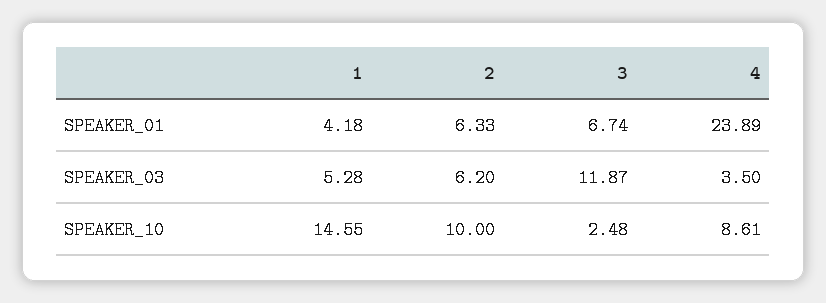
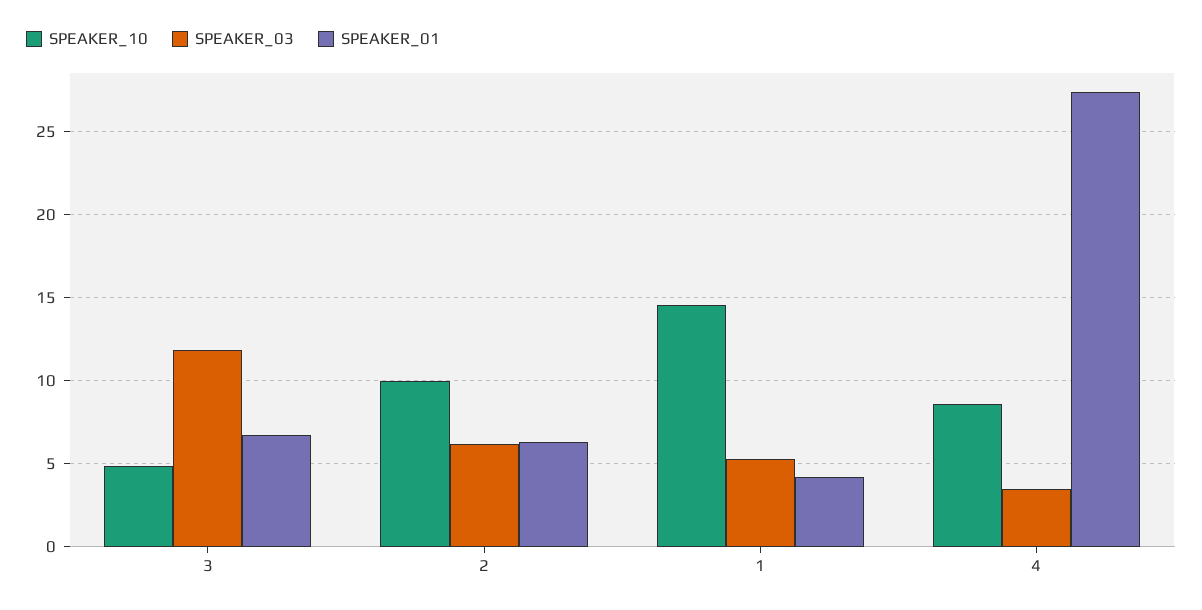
SPEAKER_01, 4: 23.89 -> 27.5
SPEAKER_10, 3: 2.48 -> 5

